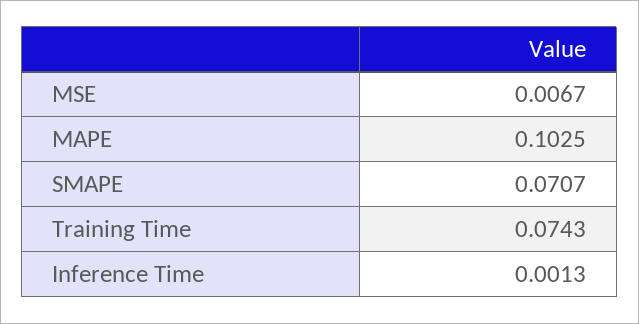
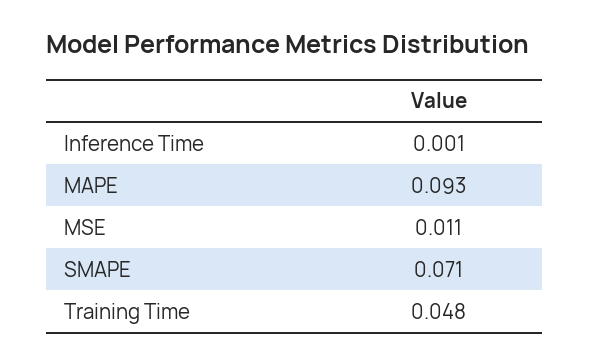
MSE: 0.0067 -> 0.011
MAPE: 0.1025 -> 0.093
Training Time: 0.0743 -> 0.048

